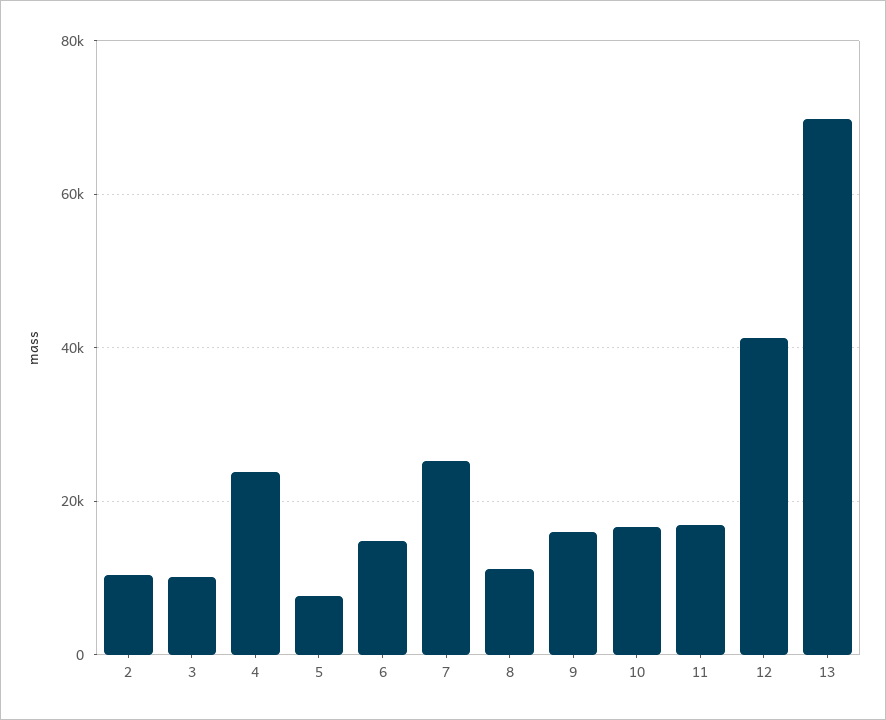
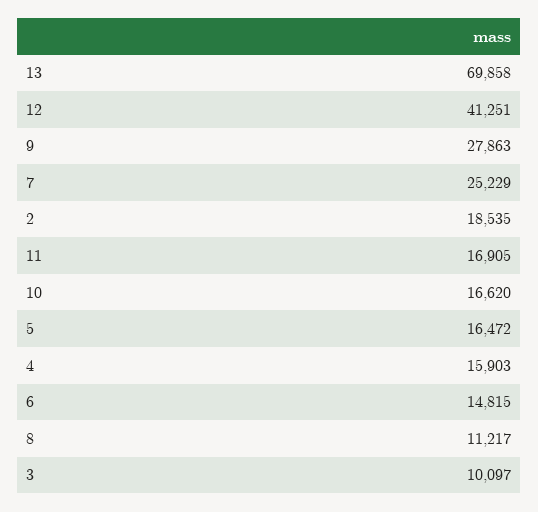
2: 10000 -> 18535
4: 24000 -> 15903
5: 8000 -> 16472
9: 16000 -> 27863

